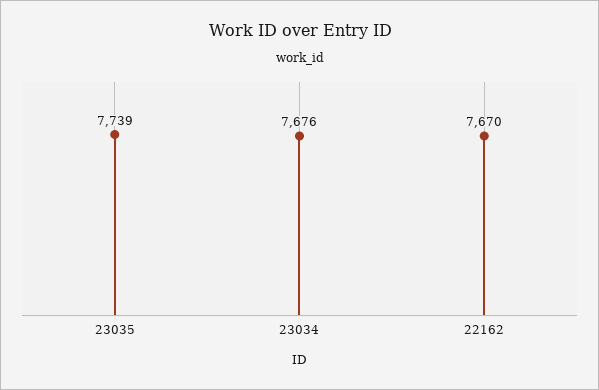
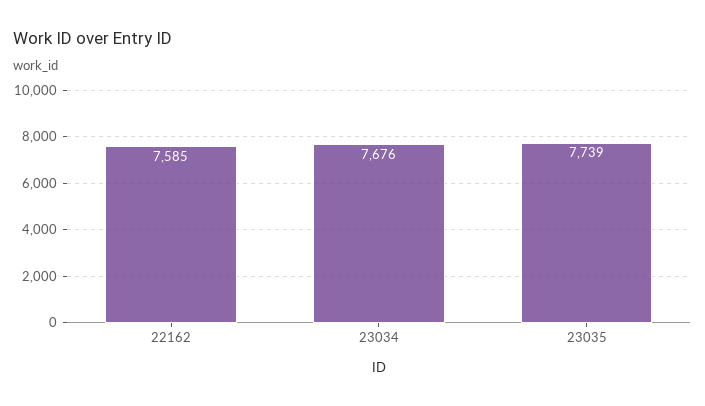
22162: 7670 -> 7585

